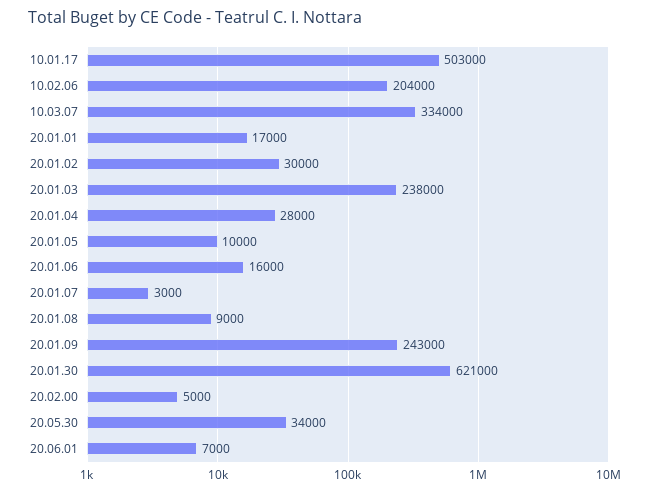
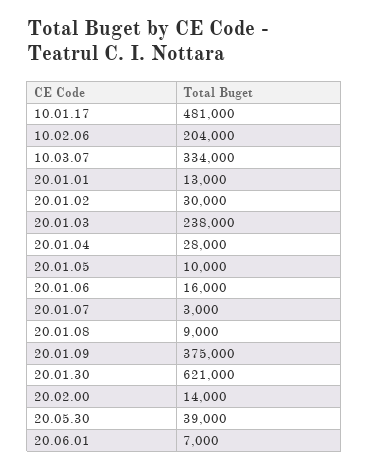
10.01.17: 503000 -> 481000
20.01.01: 17000 -> 13000
20.01.09: 243000 -> 375000
20.02.00: 5000 -> 14000
20.05.30: 34000 -> 39000

